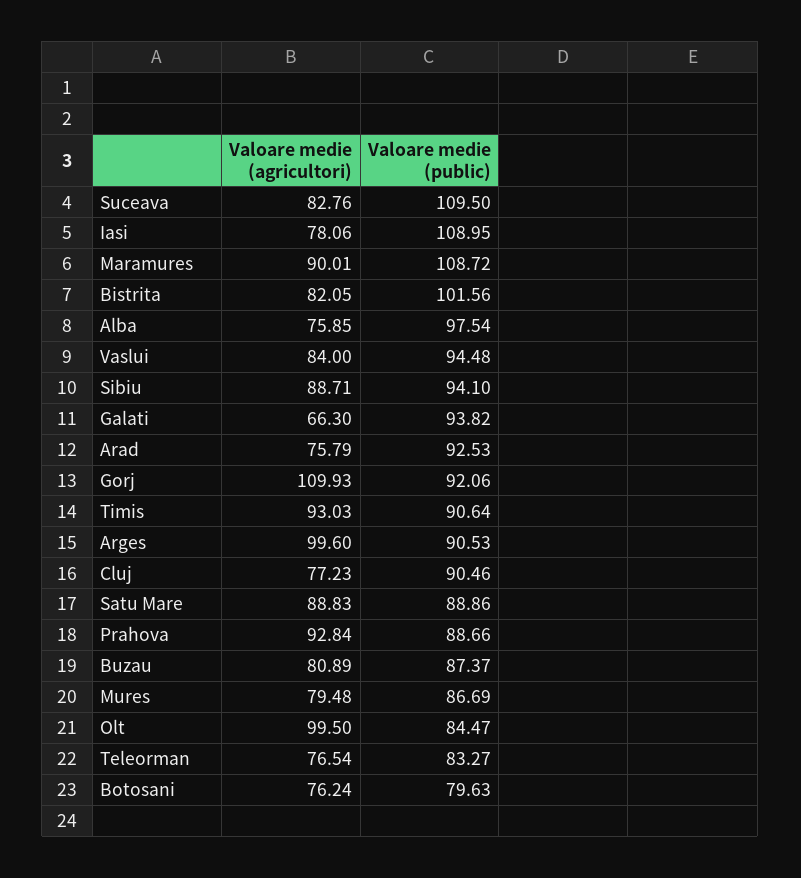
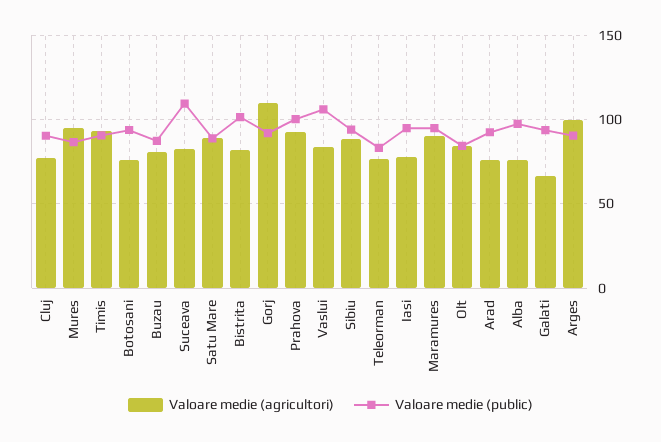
Valoare medie (public), Iasi: 108.95 -> 95
Valoare medie (public), Maramures: 108.72 -> 95
Valoare medie (public), Vaslui: 94.48 -> 105
Valoare medie (public), Prahova: 88.66 -> 100
Valoare medie (agricultori), Mures: 79.48 -> 95
Valoare medie (agricultori), Olt: 99.5 -> 85
Valoare medie (public), Botosani: 79.63 -> 95

